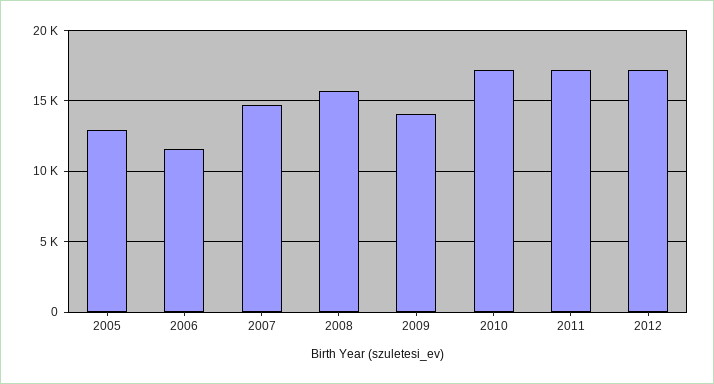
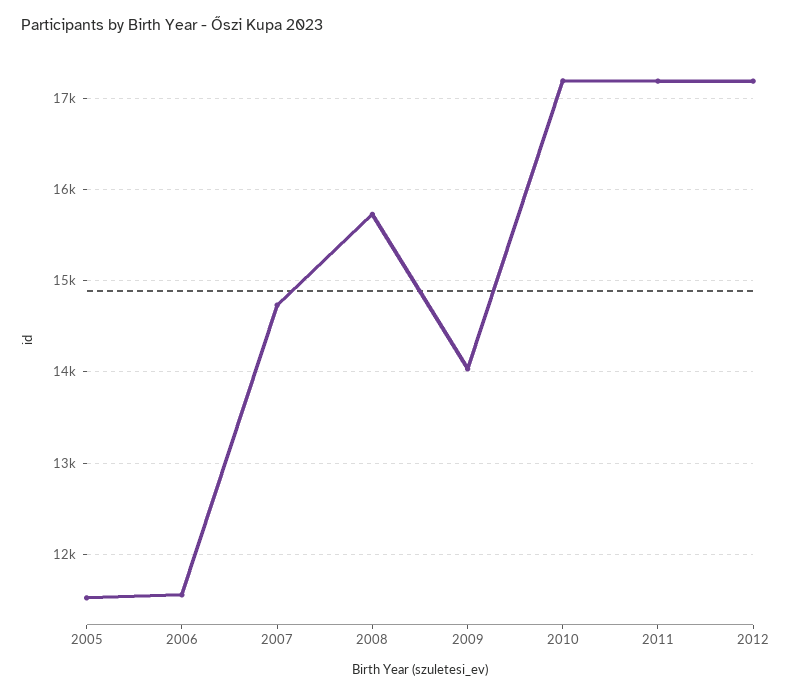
2005: 13000 -> 11500

